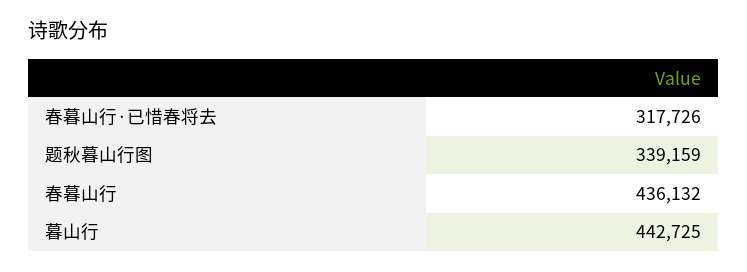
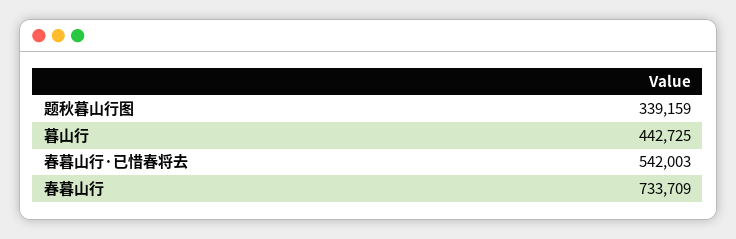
春暮山行·已惜春将去: 317726 -> 542003
春暮山行: 436132 -> 733709

